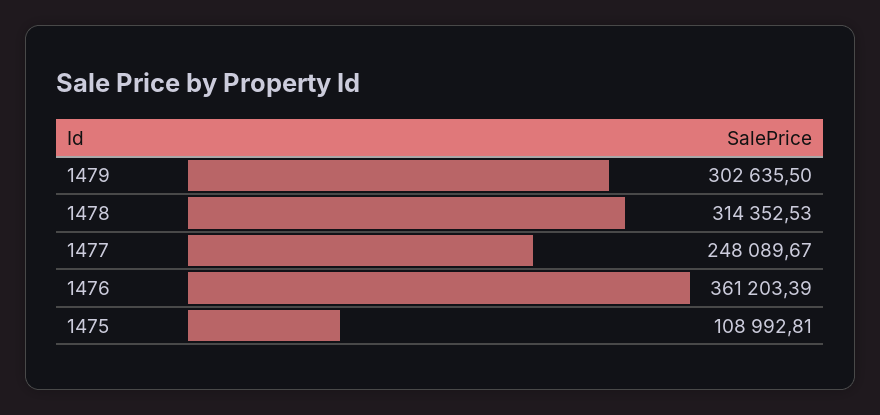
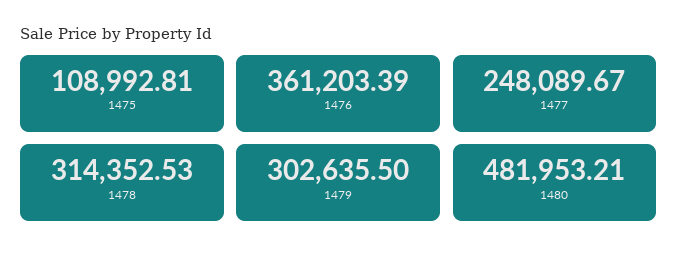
1480: none -> 481953.21

